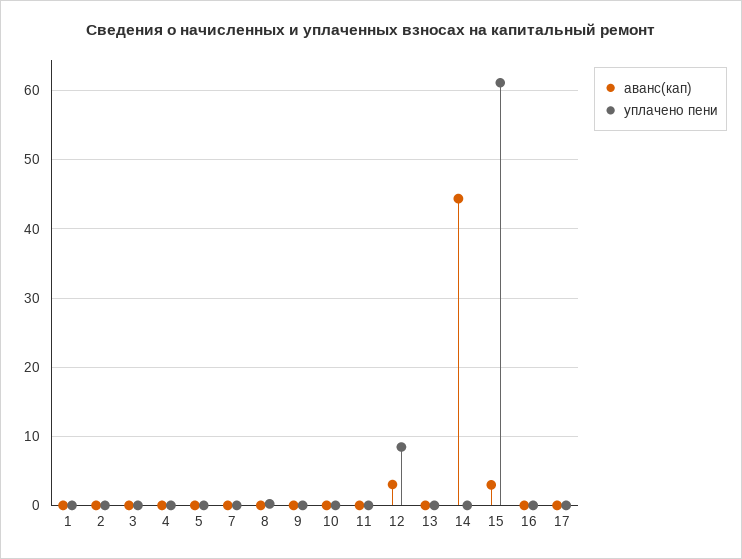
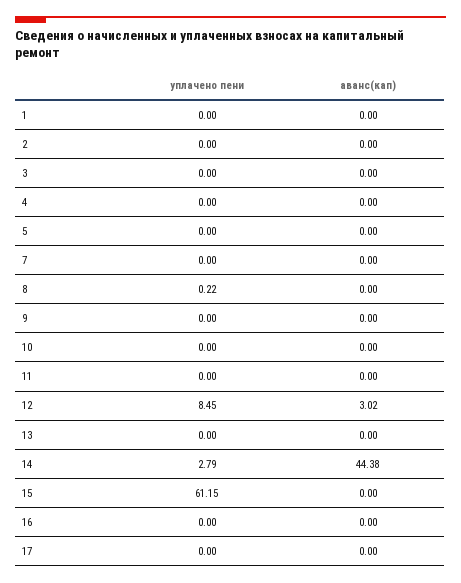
уплачено пени, 14: 0 -> 2.79
аванс(кап), 15: 3 -> 0

